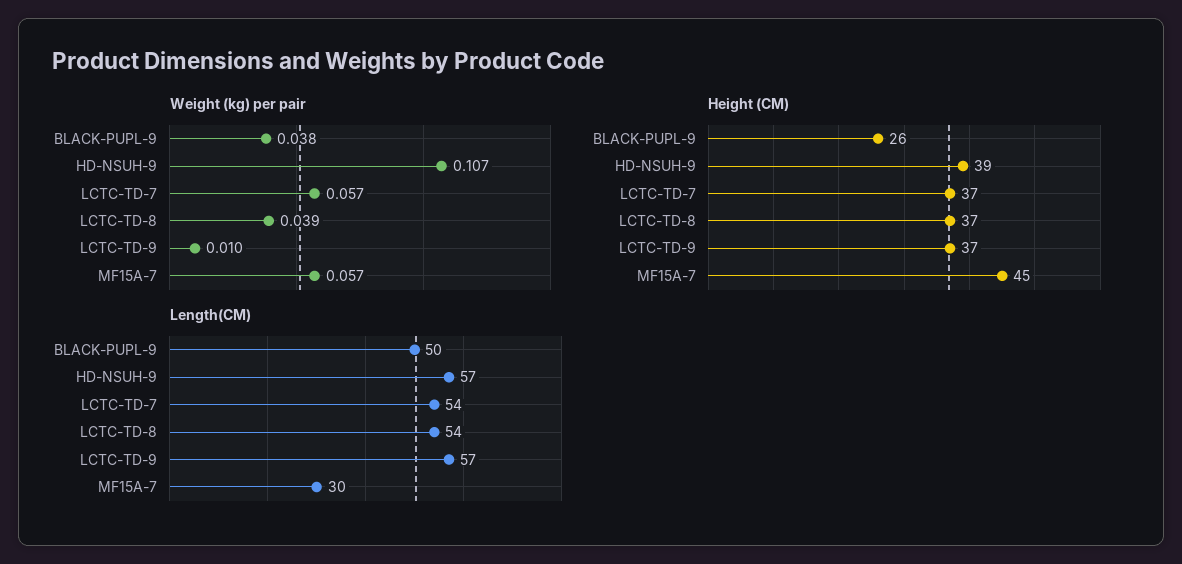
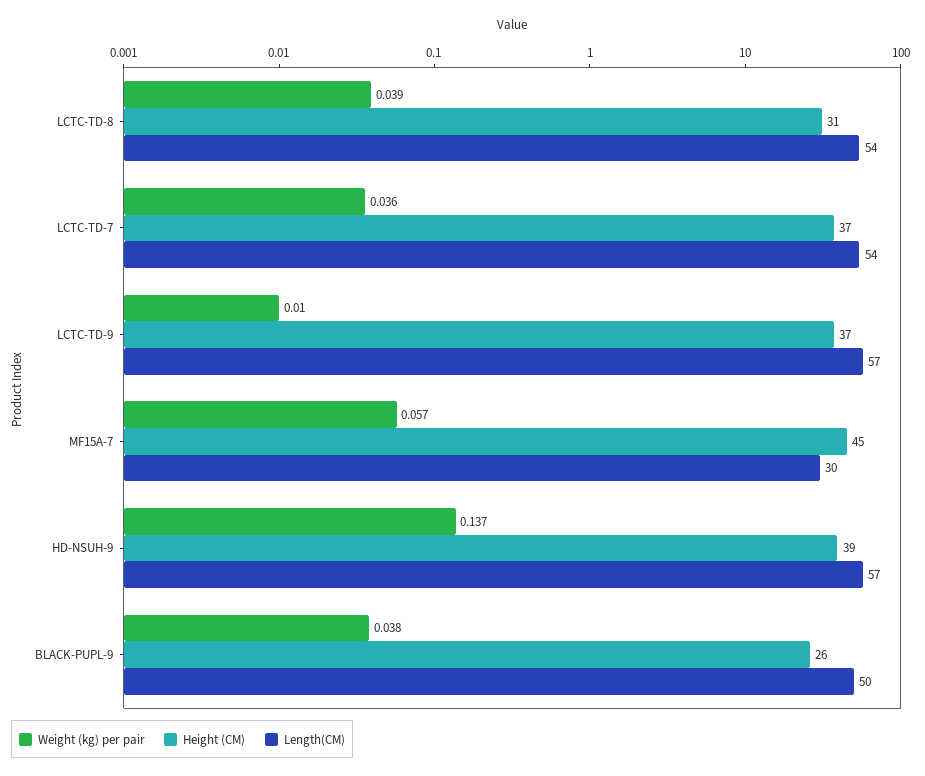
Weight (kg) per pair, HD-NSUH-9: 0.107 -> 0.137
Weight (kg) per pair, LCTC-TD-7: 0.057 -> 0.036
Height (CM), LCTC-TD-8: 37 -> 31

